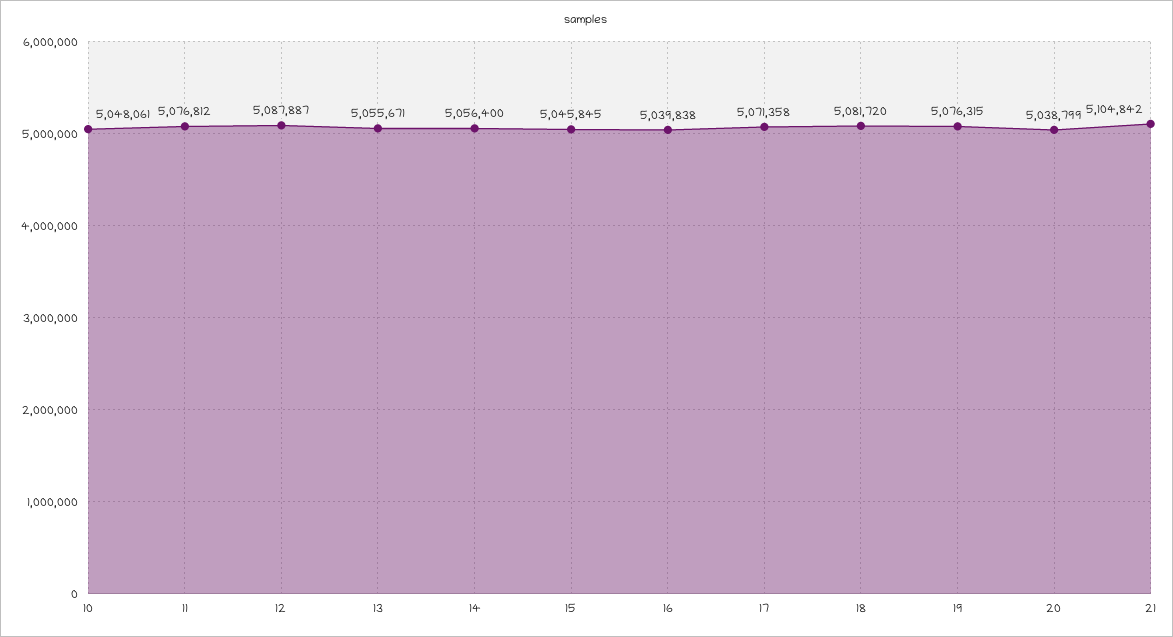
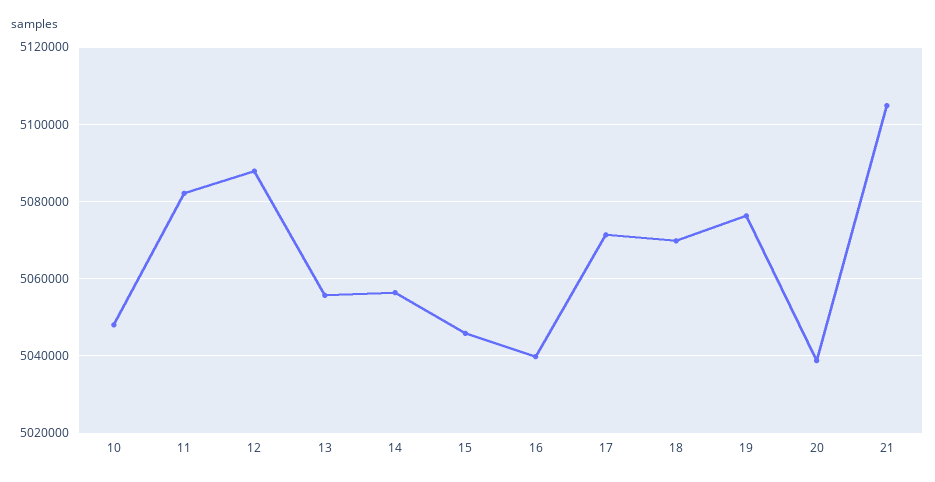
11: 5076812 -> 5082000
18: 5081720 -> 5070000

